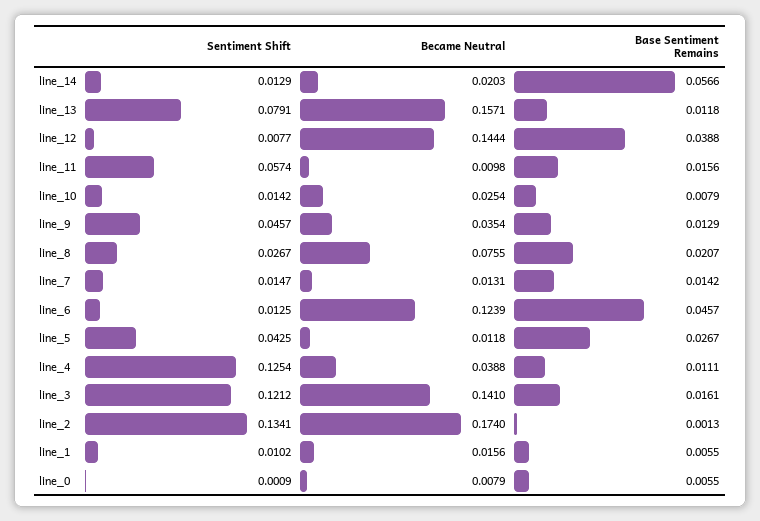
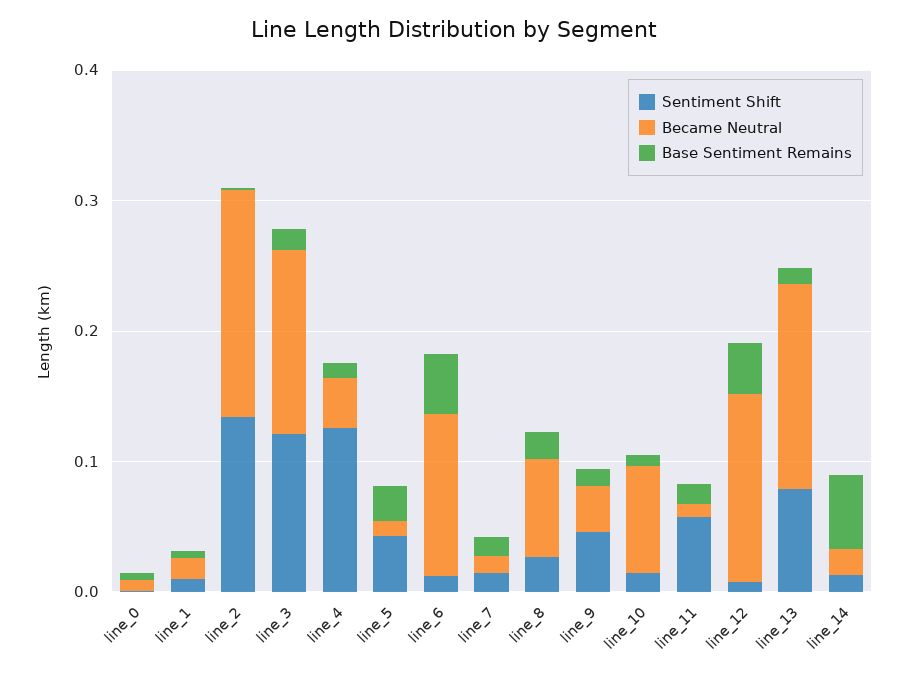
Became Neutral, line_10: 0.0254 -> 0.08

